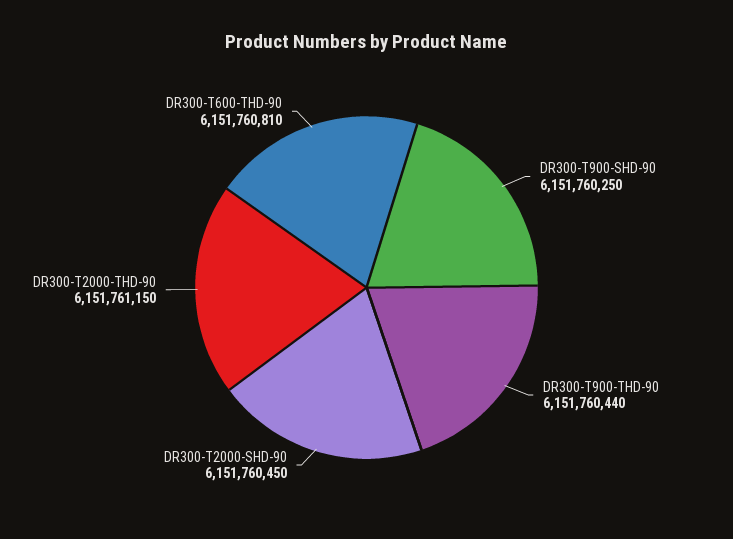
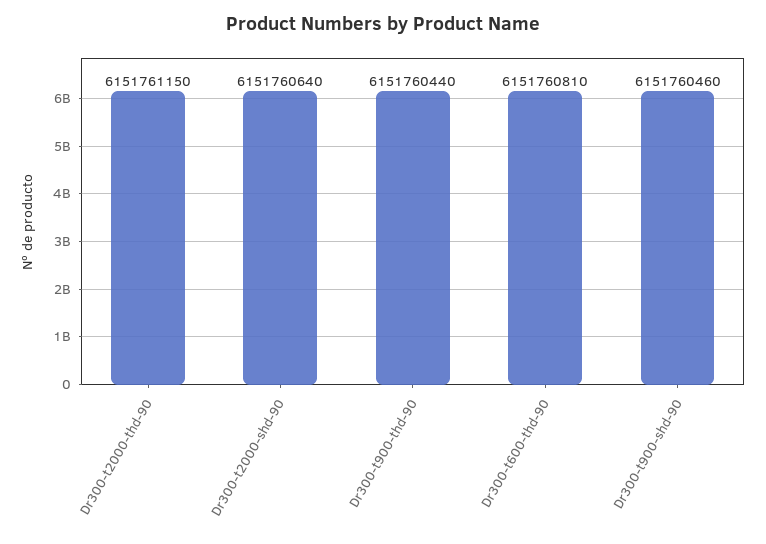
DR300-T900-SHD-90: 6151760250 -> 6151760460
DR300-T2000-SHD-90: 6151760450 -> 6151760640

